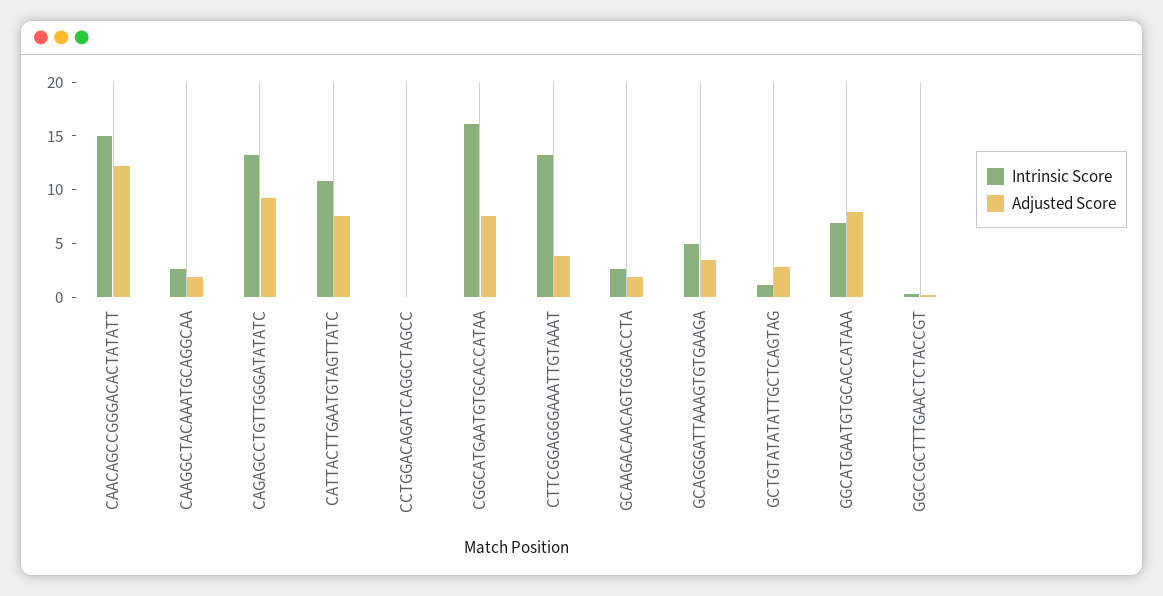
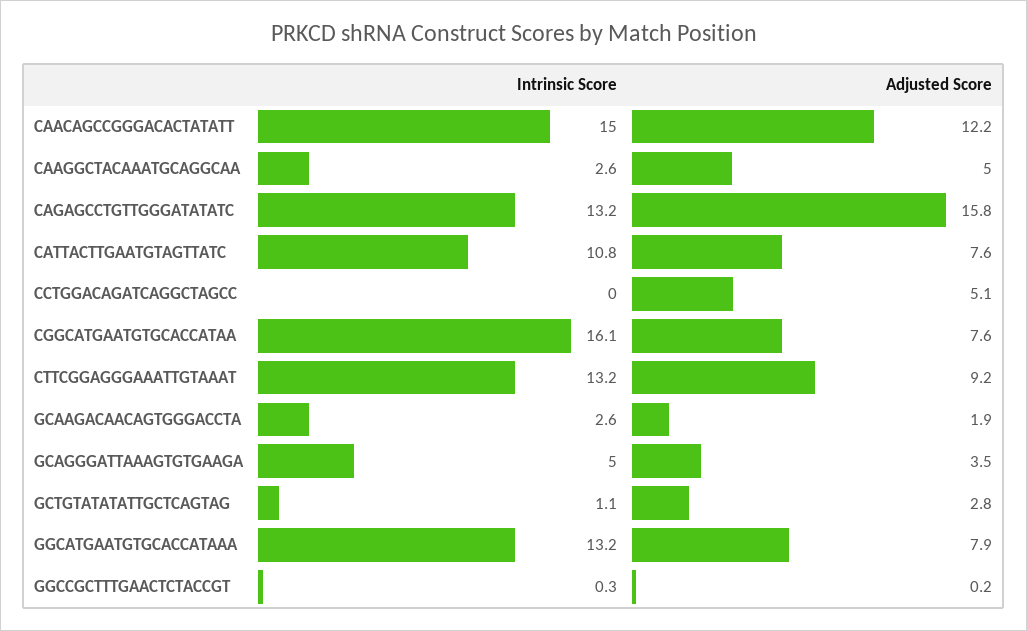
Adjusted Score, CAAGGCTACAAATGCAGGCAA: 2 -> 5
Adjusted Score, CAGAGCCTGTTGGGATATATC: 9 -> 15.8
Adjusted Score, CCTGGACAGATCAGGCTAGCC: 0 -> 5.1
Adjusted Score, CTTCGGAGGGAAATTGTAAAT: 4 -> 9.2
Intrinsic Score, GGCATGAATGTGCACCATAAA: 7 -> 13.2

